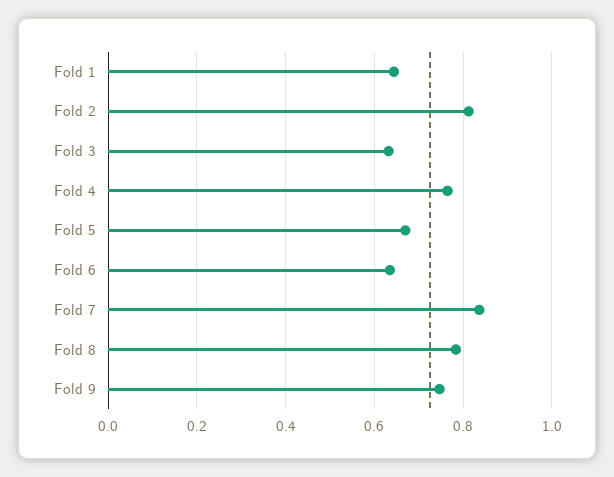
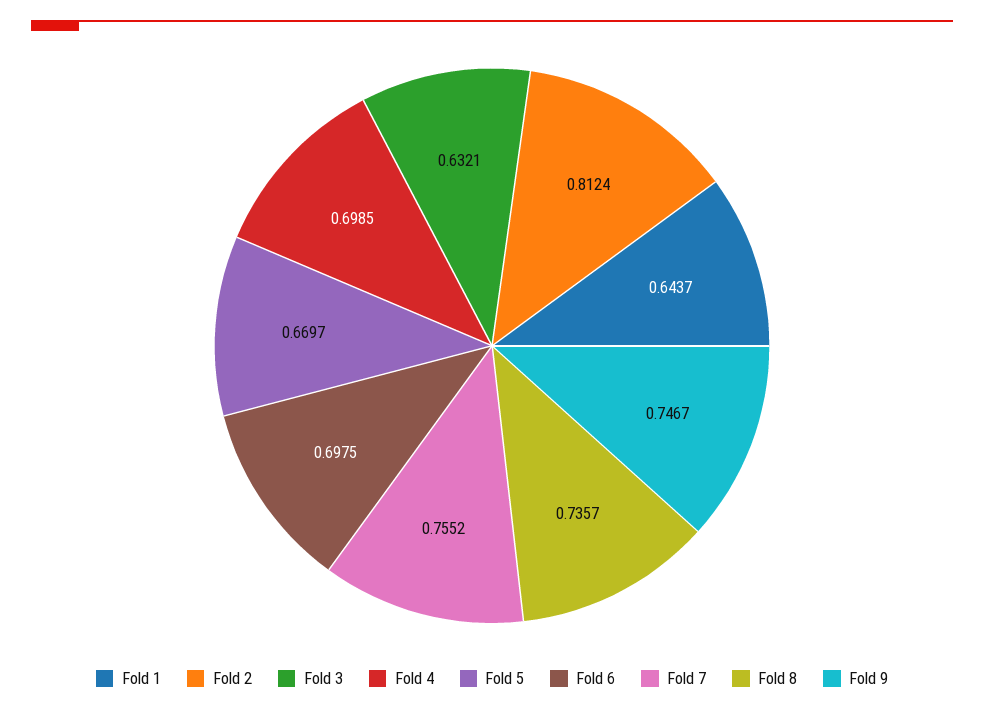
Fold 4: 0.76 -> 0.6985
Fold 6: 0.64 -> 0.6975
Fold 7: 0.84 -> 0.7552
Fold 8: 0.78 -> 0.7357

